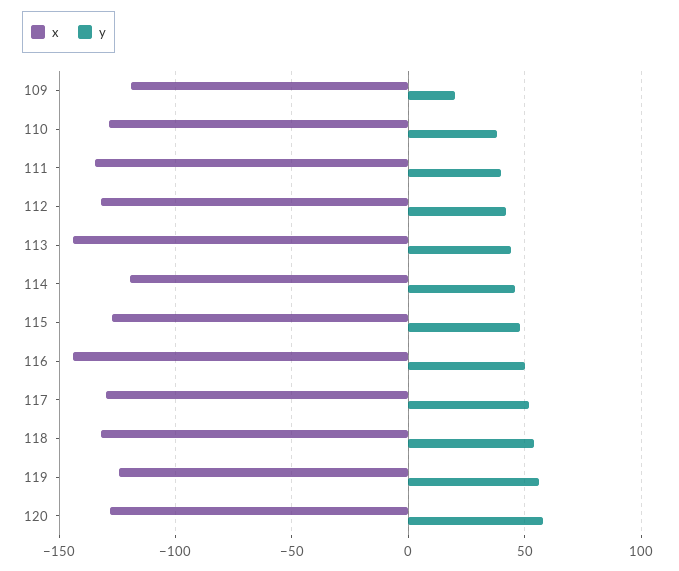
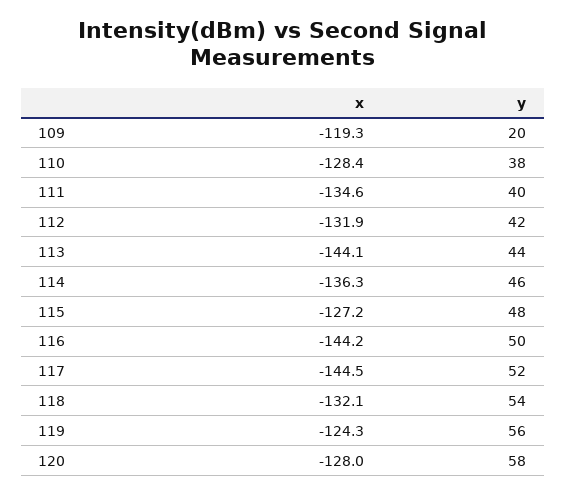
x, 114: -120 -> -136.3
x, 117: -130 -> -144.5

